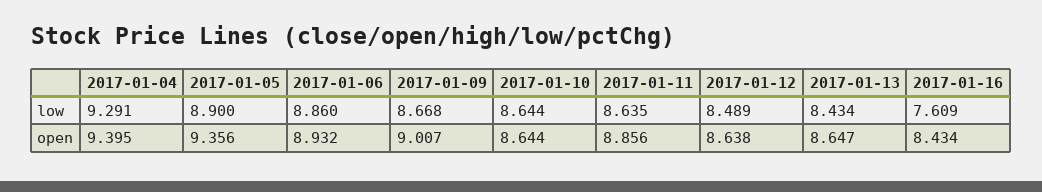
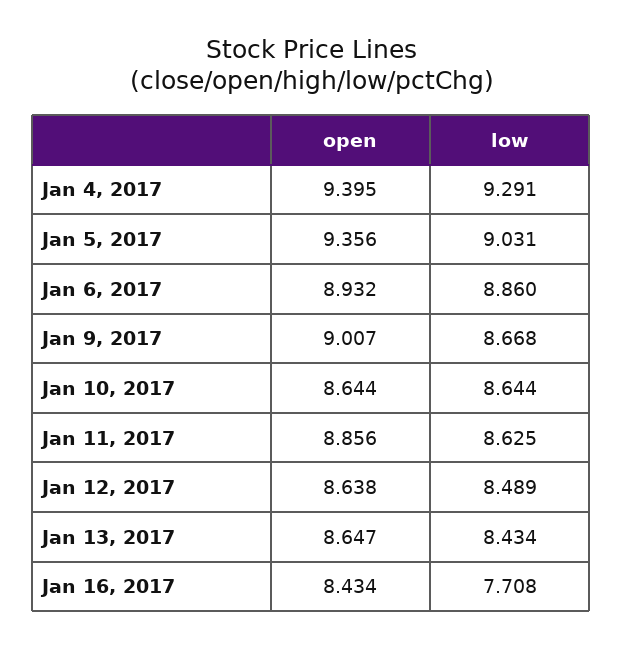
2017-01-05, low: 8.9 -> 9.031
2017-01-11, low: 8.635 -> 8.625
2017-01-16, low: 7.609 -> 7.708

